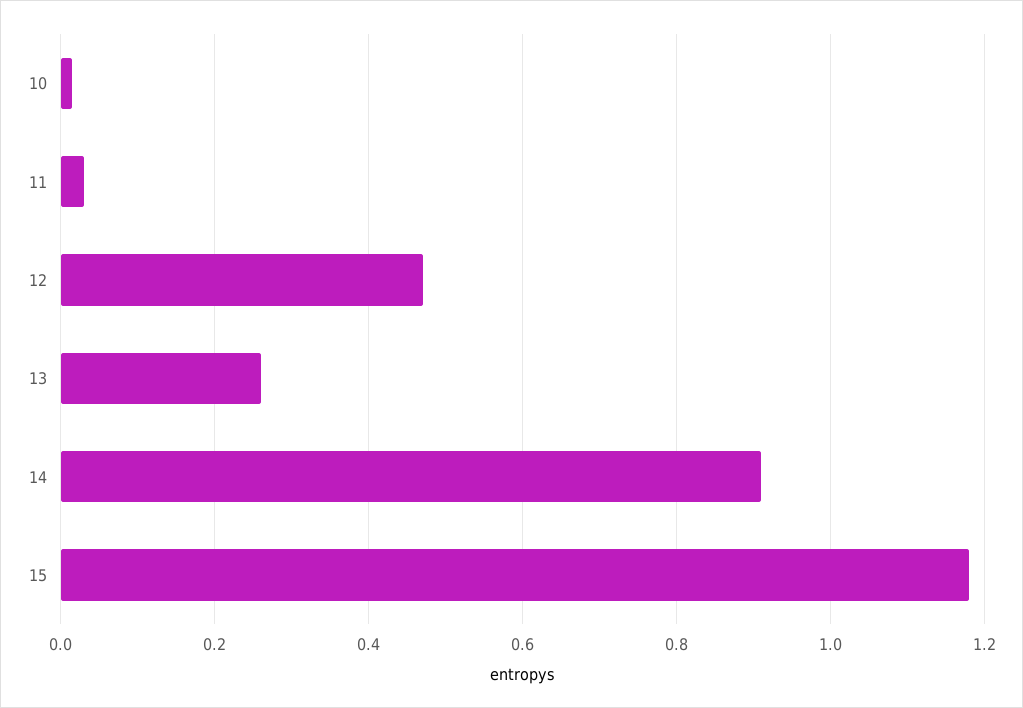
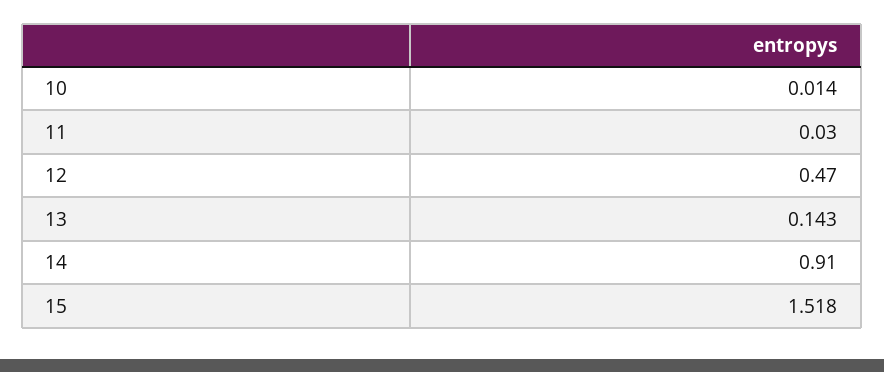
13: 0.26 -> 0.143
15: 1.18 -> 1.518

